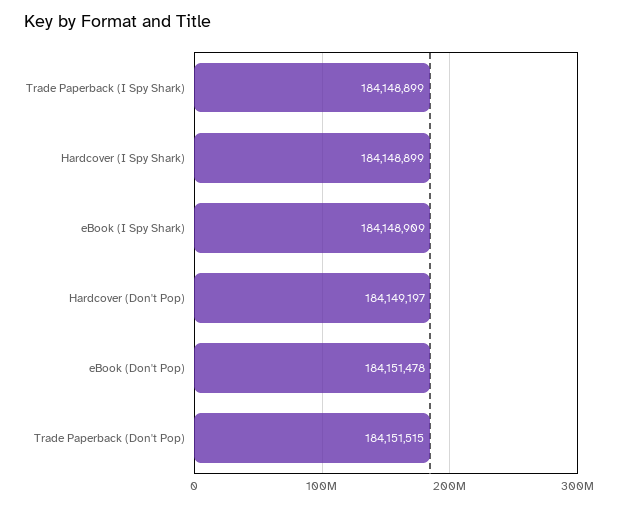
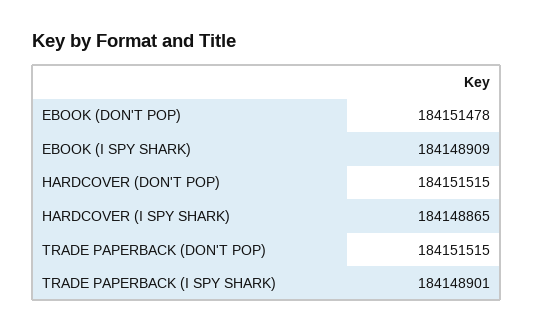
Trade Paperback (I Spy Shark): 184148899 -> 184148901
Hardcover (I Spy Shark): 184148899 -> 184148865
Hardcover (Don't Pop): 184149197 -> 184151515

